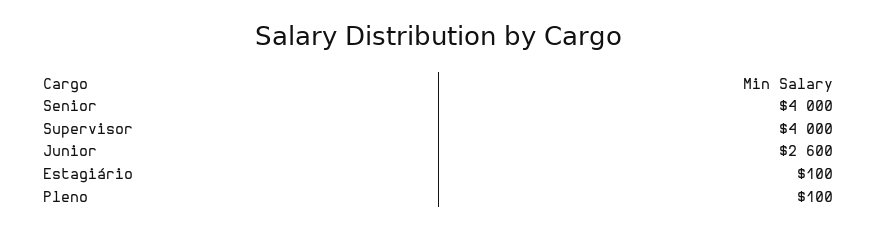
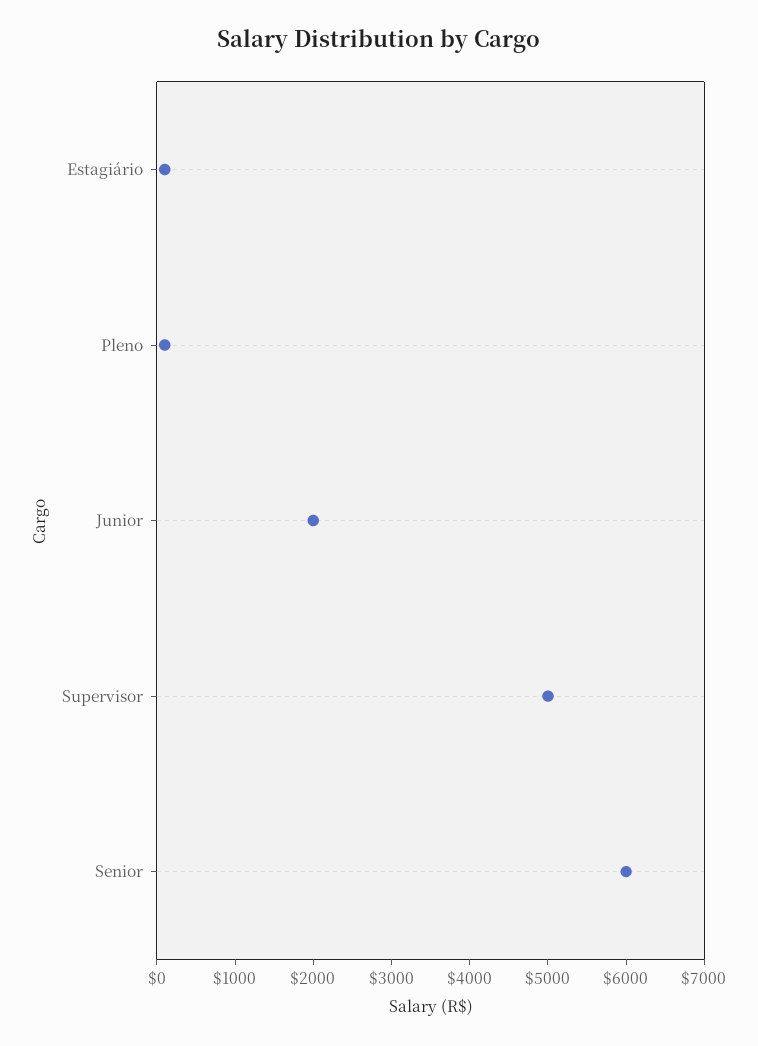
Senior: 4000 -> 6000
Supervisor: 4000 -> 5000
Junior: 2600 -> 2000

